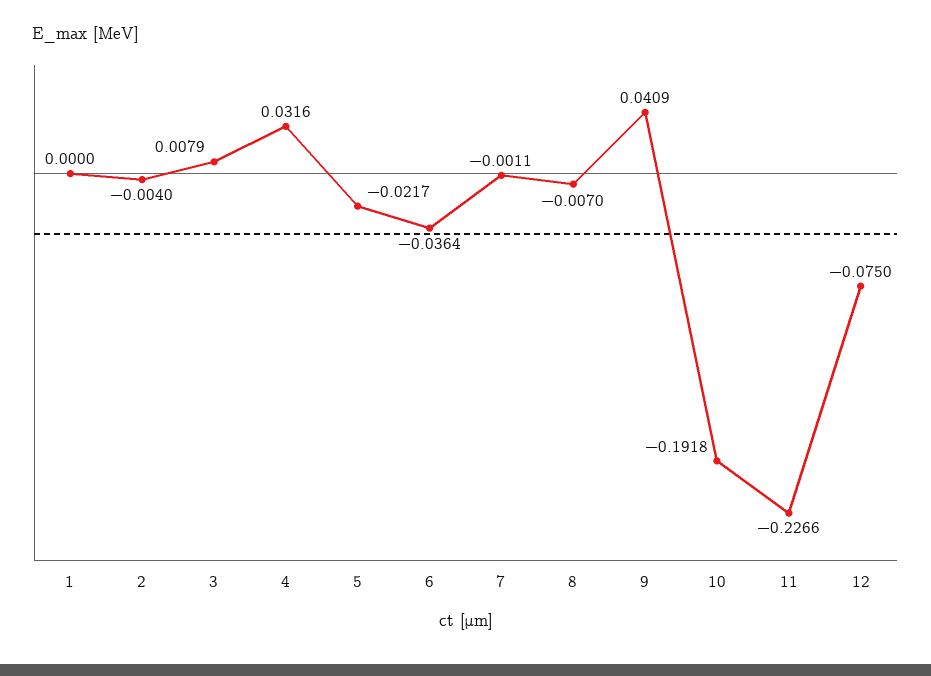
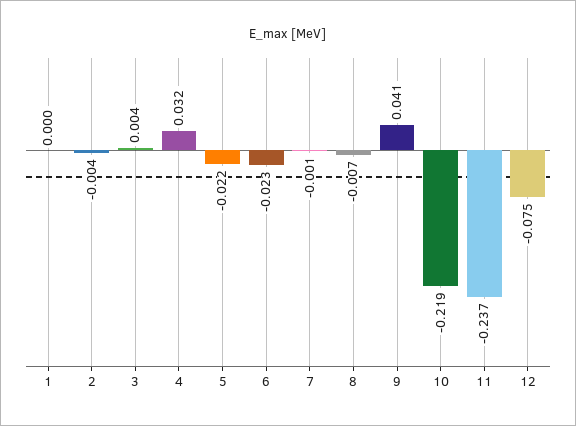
3: 0.0079 -> 0.004
6: -0.0364 -> -0.023
10: -0.1918 -> -0.219
11: -0.2266 -> -0.237

